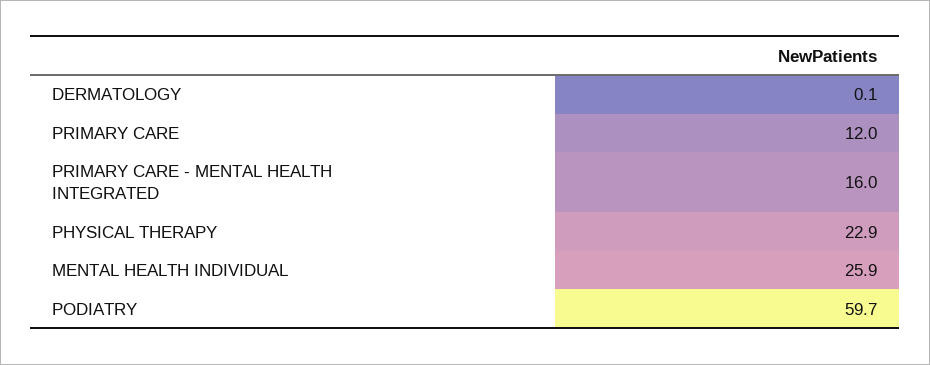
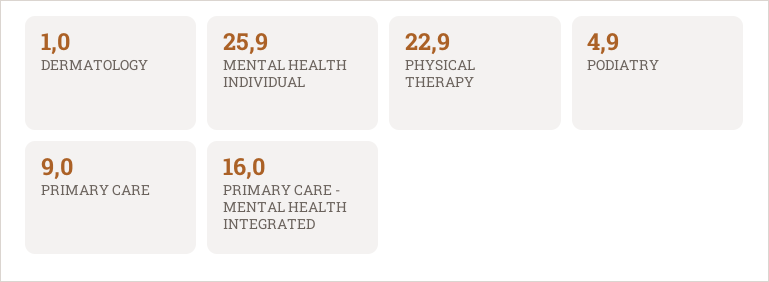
DERMATOLOGY: 0.1 -> 1
PRIMARY CARE: 12 -> 9
PODIATRY: 59.7 -> 4.9

